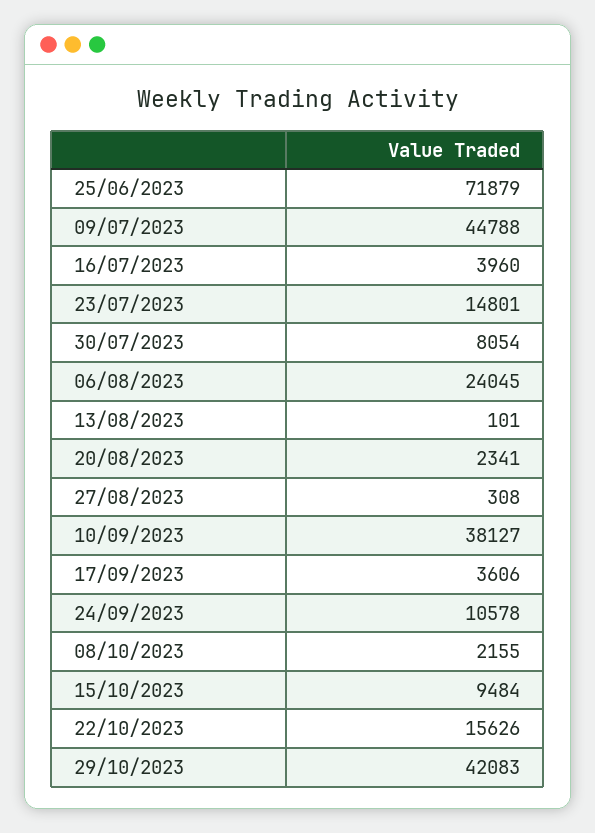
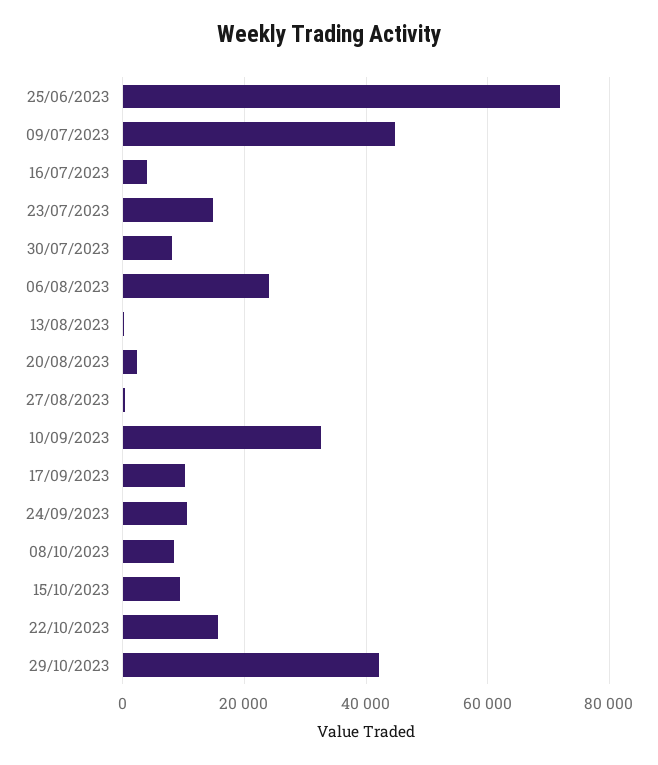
10/09/2023: 38127 -> 32000
17/09/2023: 3606 -> 10000
08/10/2023: 2155 -> 8000

